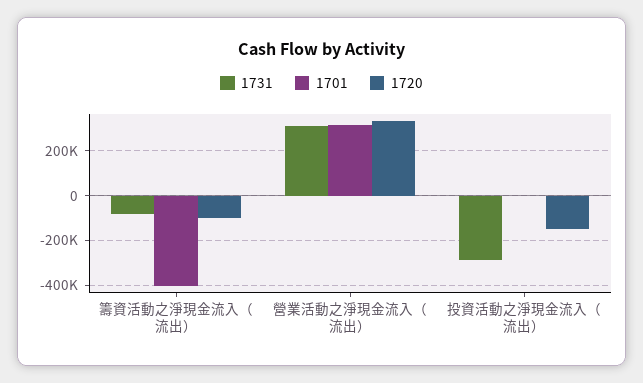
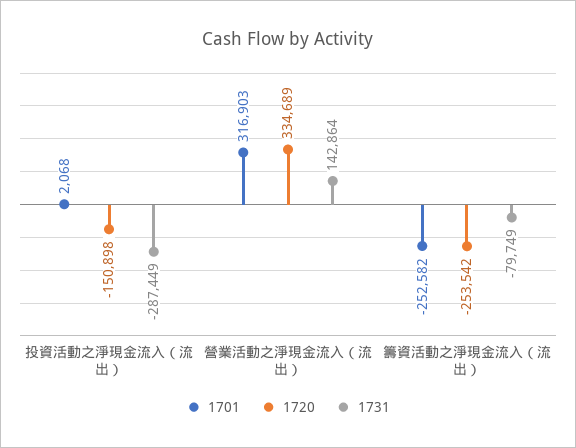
1701, 籌資活動之淨現金流入（流出）: -400000 -> -252582
1720, 籌資活動之淨現金流入（流出）: -100000 -> -253542
1731, 營業活動之淨現金流入（流出）: 300000 -> 142864

